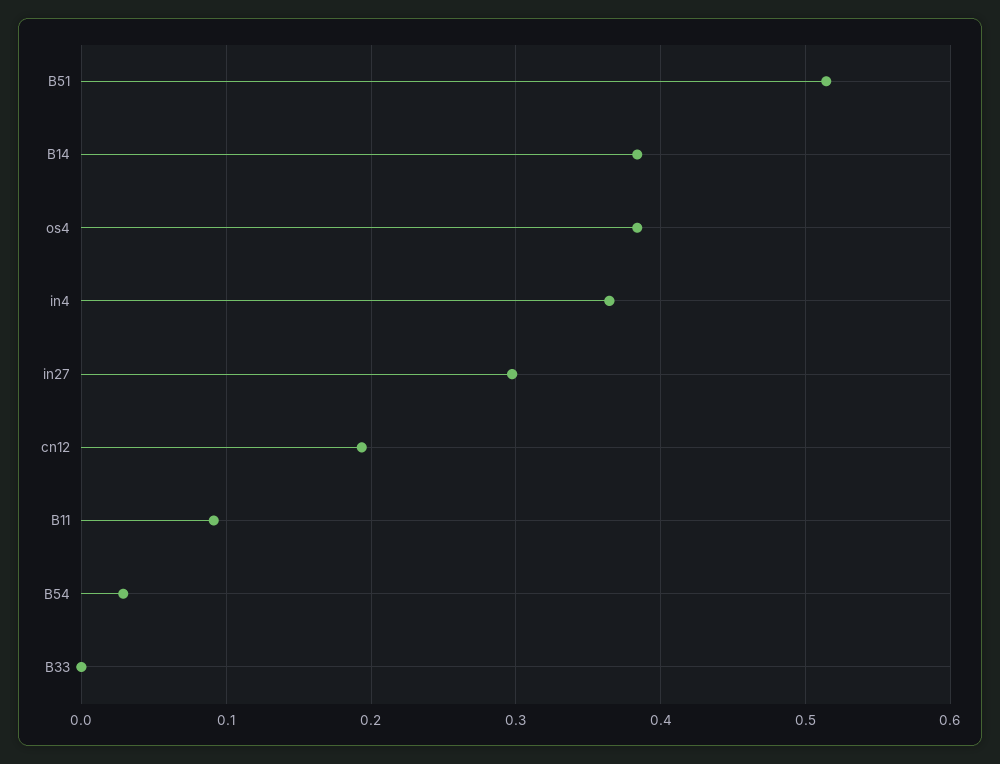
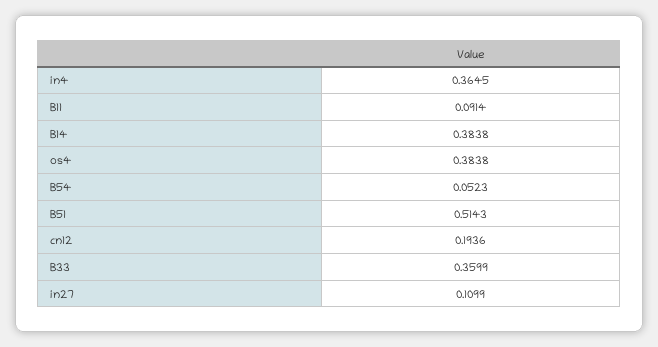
in27: 0.3 -> 0.1099
B54: 0.03 -> 0.0523
B33: 0 -> 0.3599

